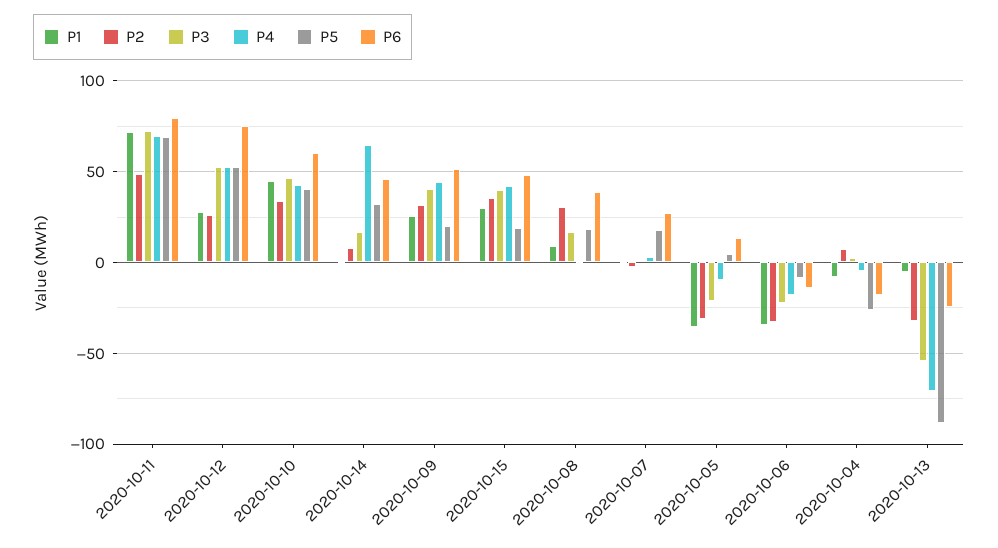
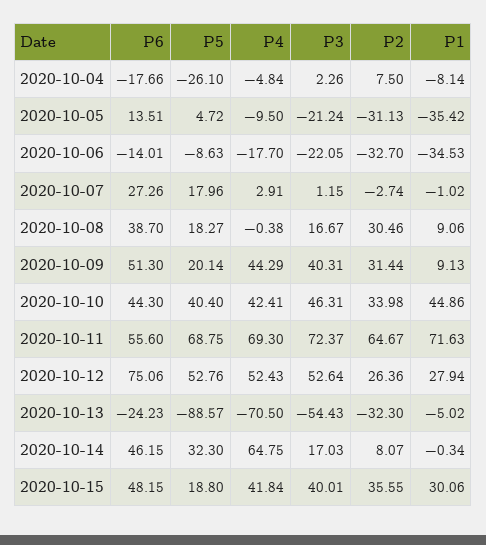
P2, 2020-10-11: 50 -> 64.67
P6, 2020-10-11: 80 -> 55.6
P6, 2020-10-10: 60 -> 44.3
P1, 2020-10-09: 25 -> 9.13

